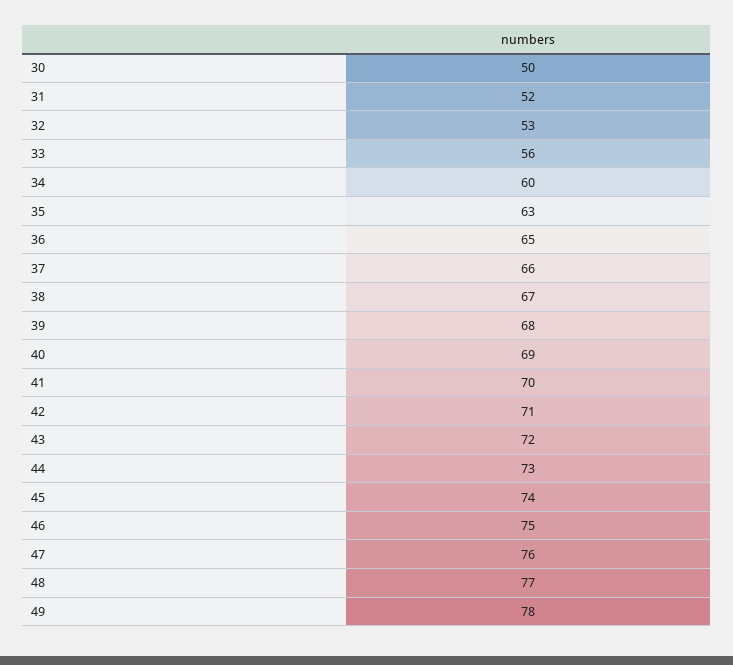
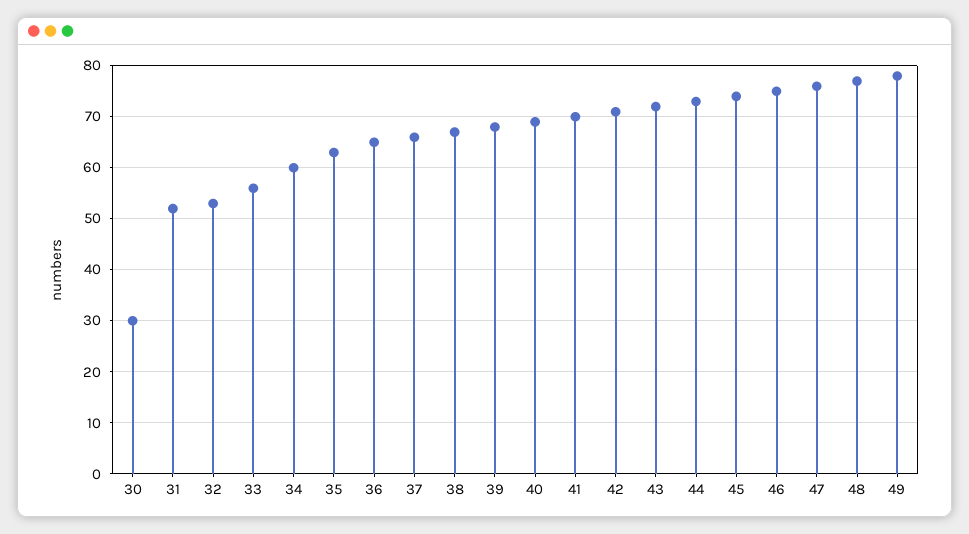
30: 50 -> 30

